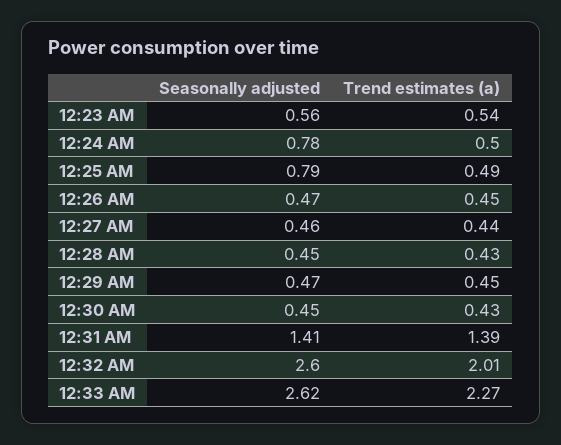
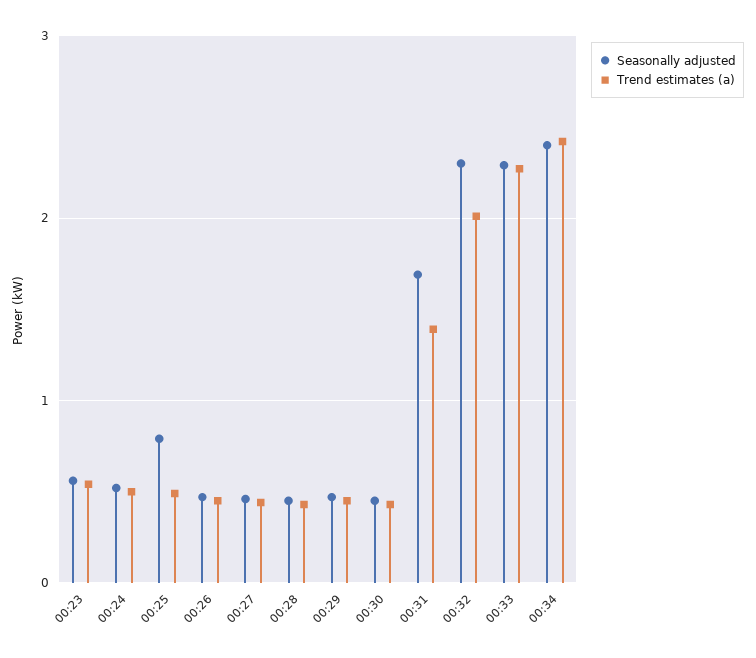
Seasonally adjusted, 12:24 AM: 0.78 -> 0.5
Seasonally adjusted, 12:31 AM: 1.41 -> 1.7
Seasonally adjusted, 12:32 AM: 2.6 -> 2.3
Seasonally adjusted, 12:33 AM: 2.62 -> 2.3
Seasonally adjusted, 00:34: none -> 2.4
Trend estimates (a), 00:34: none -> 2.4

